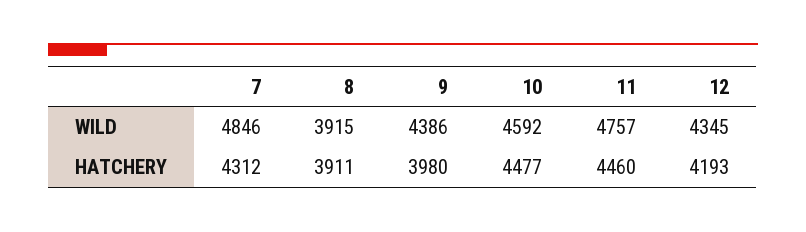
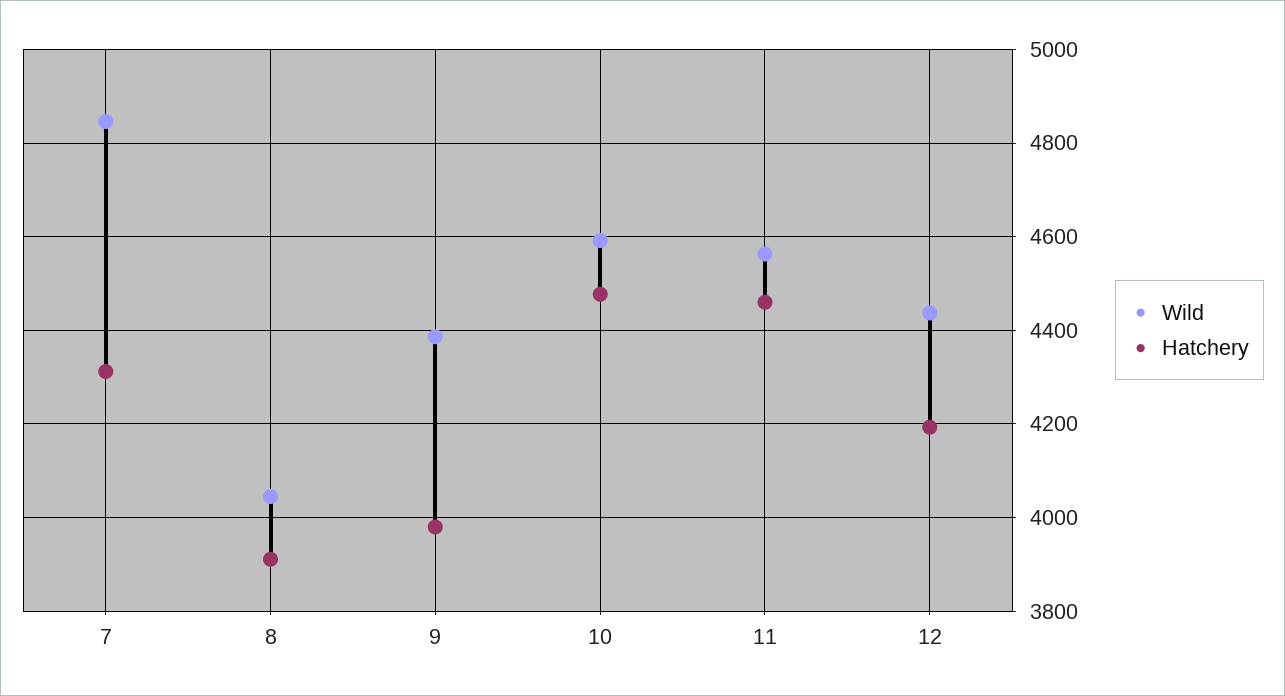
WILD, 8: 3915 -> 4040
WILD, 11: 4757 -> 4560
WILD, 12: 4345 -> 4440

